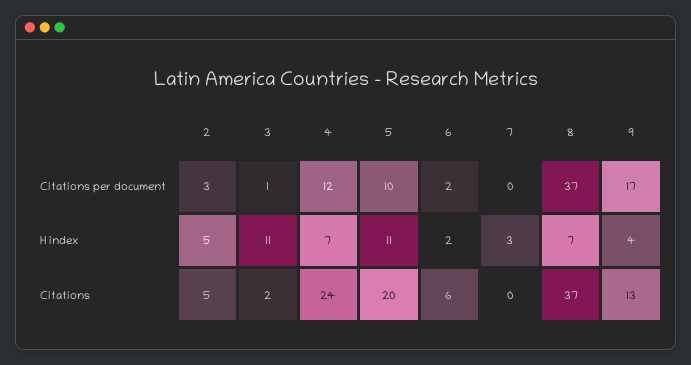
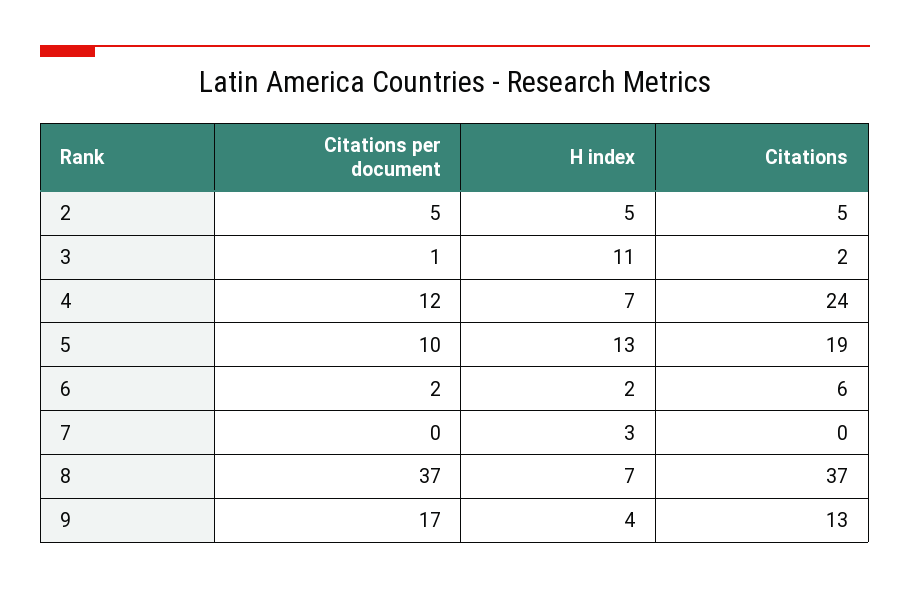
2, Citations per document: 3 -> 5
5, H index: 11 -> 13
5, Citations: 20 -> 19

